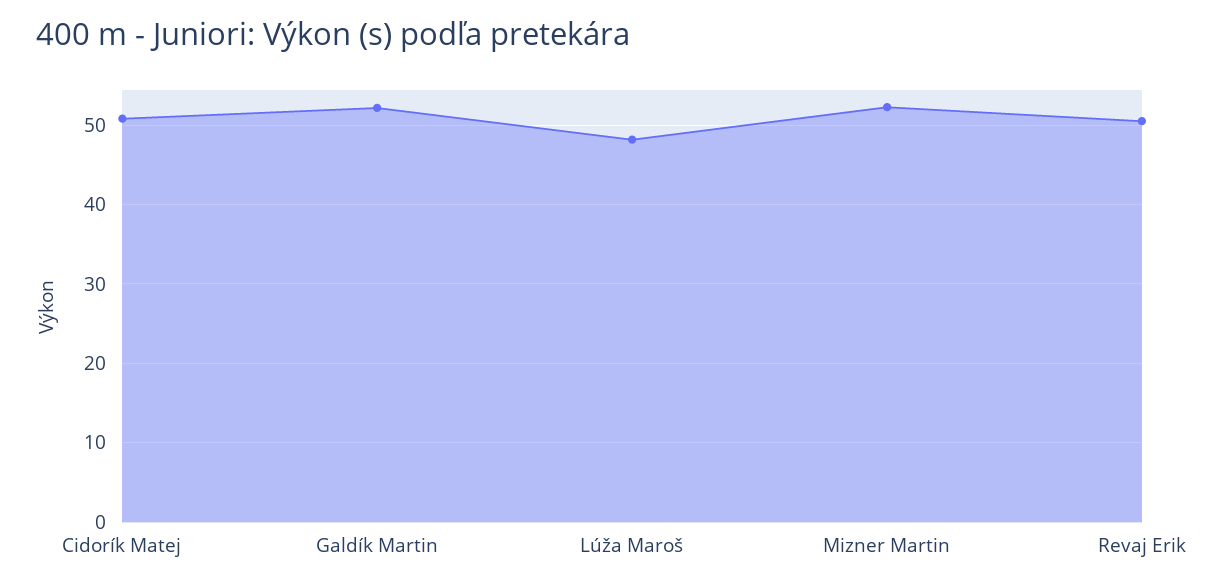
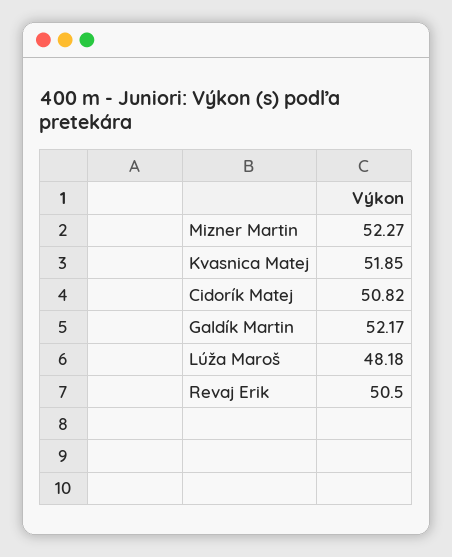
Kvasnica Matej: none -> 51.85

